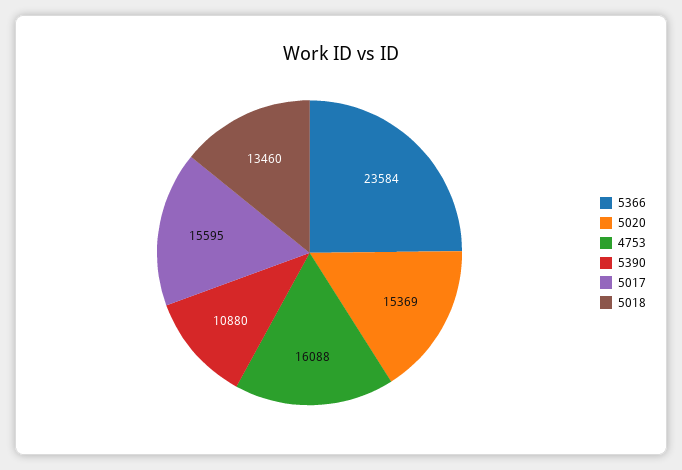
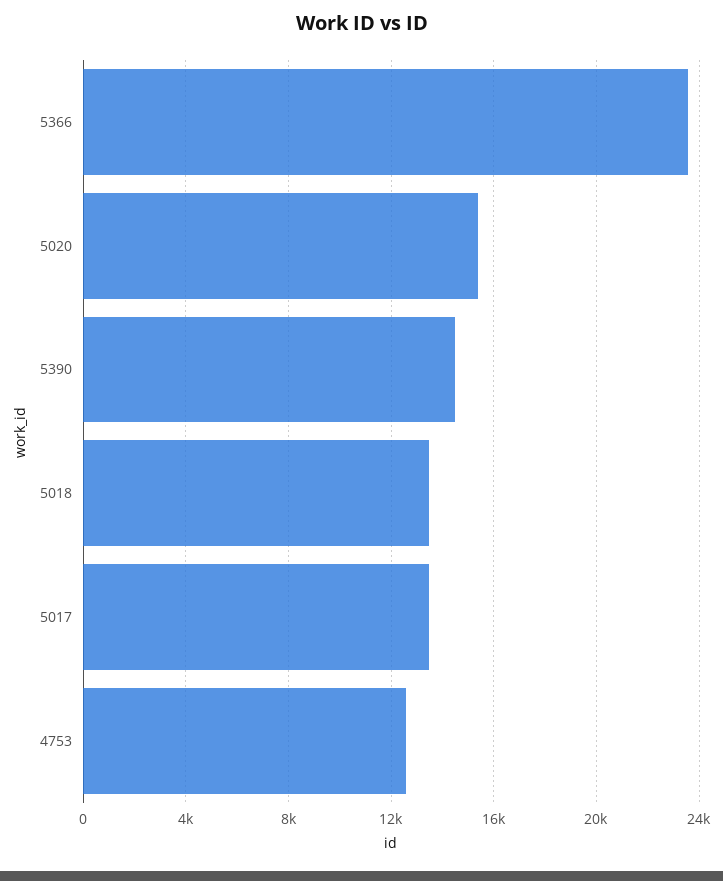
4753: 16088 -> 12500
5390: 10880 -> 14500
5017: 15595 -> 13500

